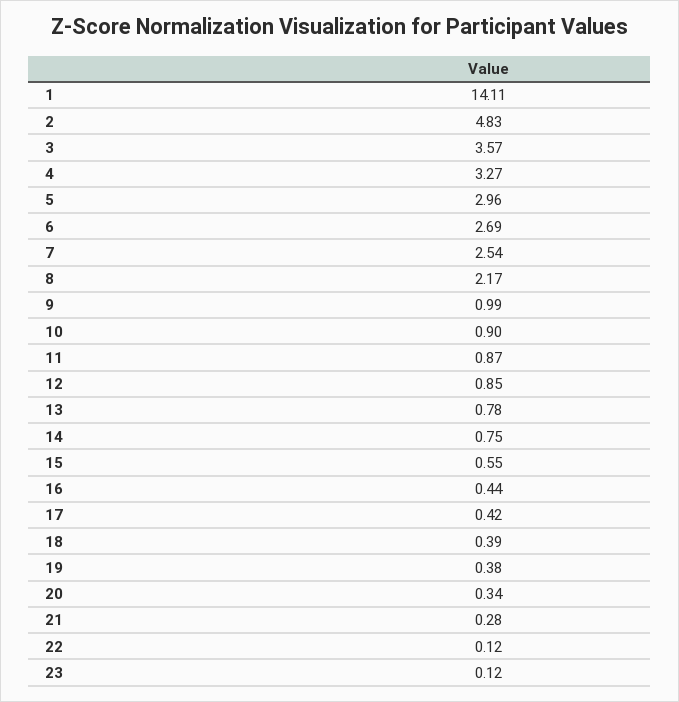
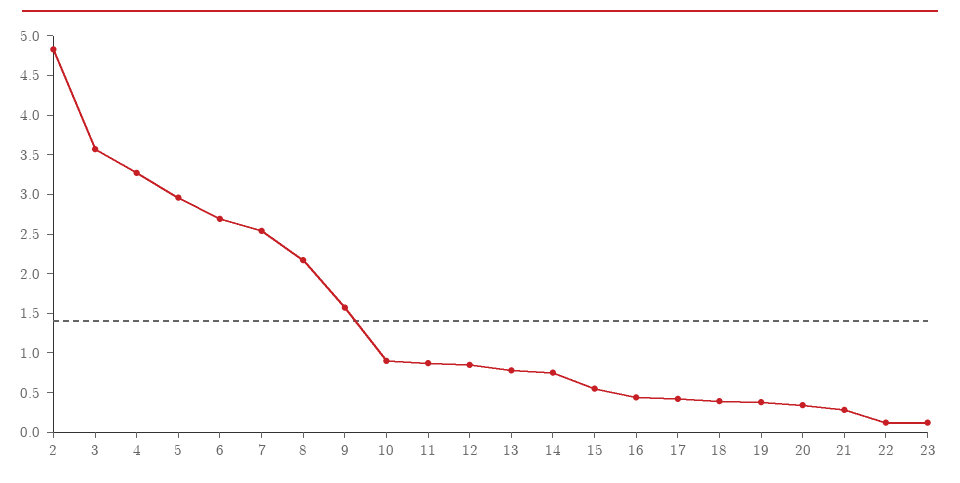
1: 14.11 -> none
9: 0.99 -> 1.5

